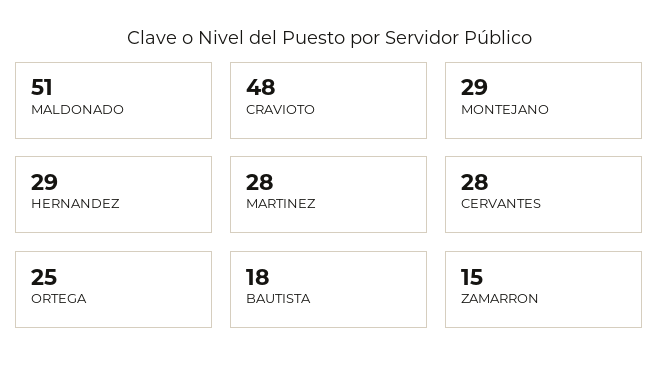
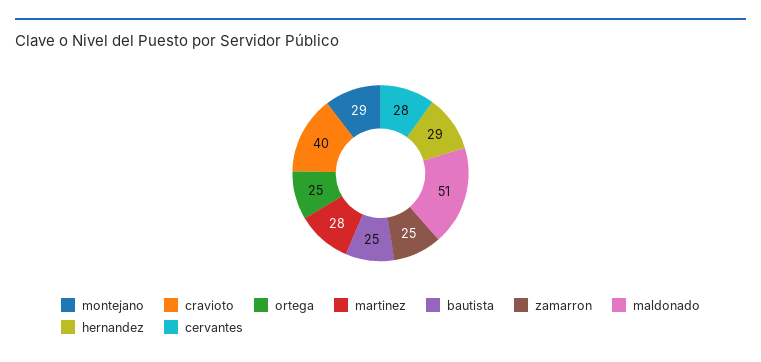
CRAVIOTO: 48 -> 40
BAUTISTA: 18 -> 25
ZAMARRON: 15 -> 25

